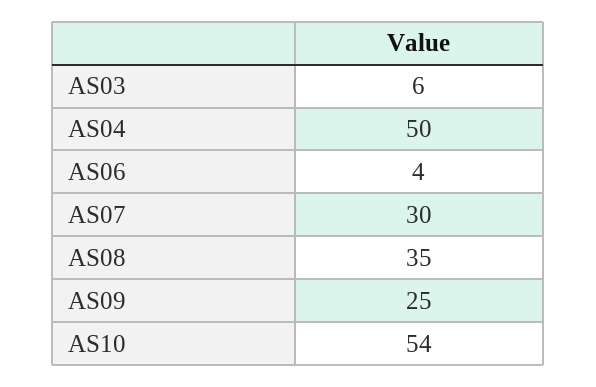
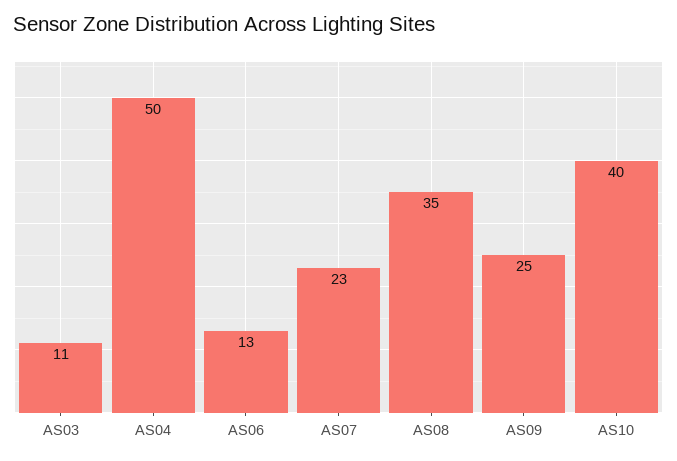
AS03: 6 -> 11
AS06: 4 -> 13
AS07: 30 -> 23
AS10: 54 -> 40

